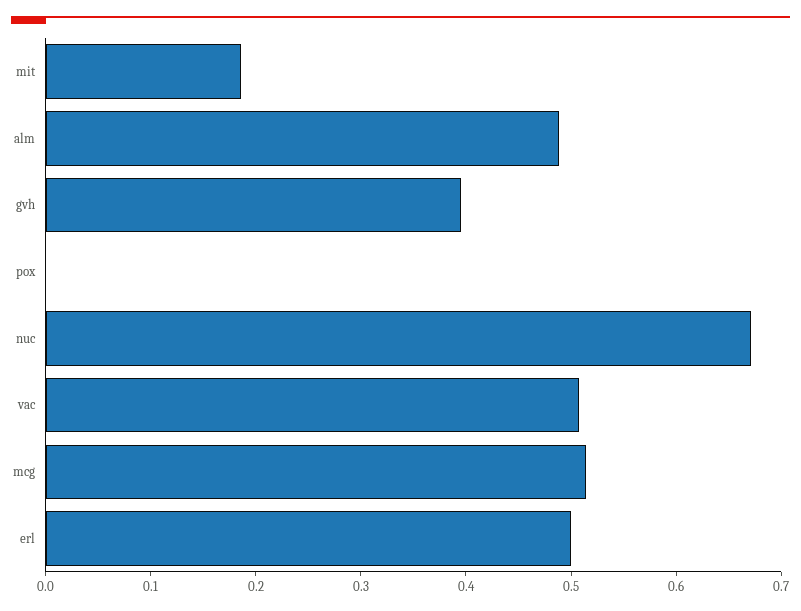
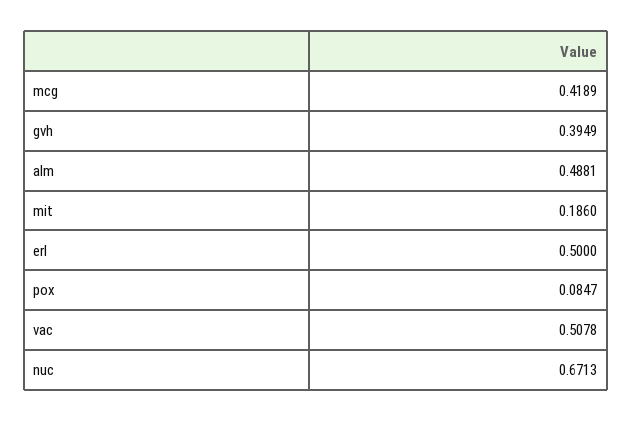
pox: 0 -> 0.0847
mcg: 0.52 -> 0.4189

